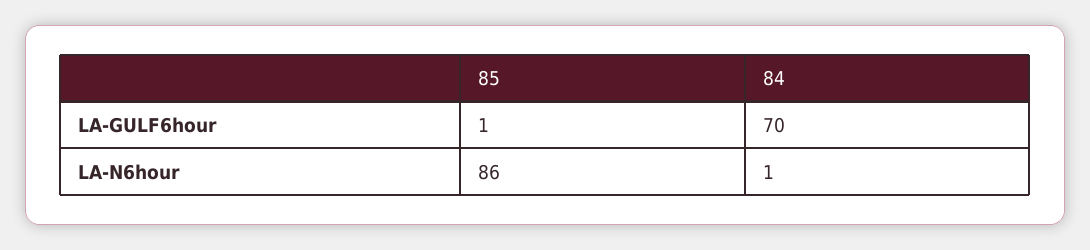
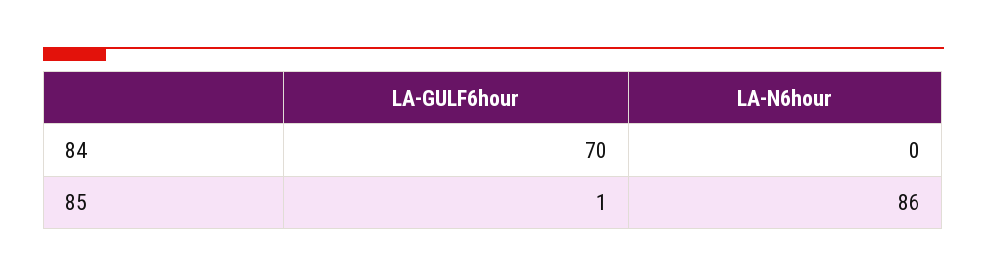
84, LA-N6hour: 1 -> 0

